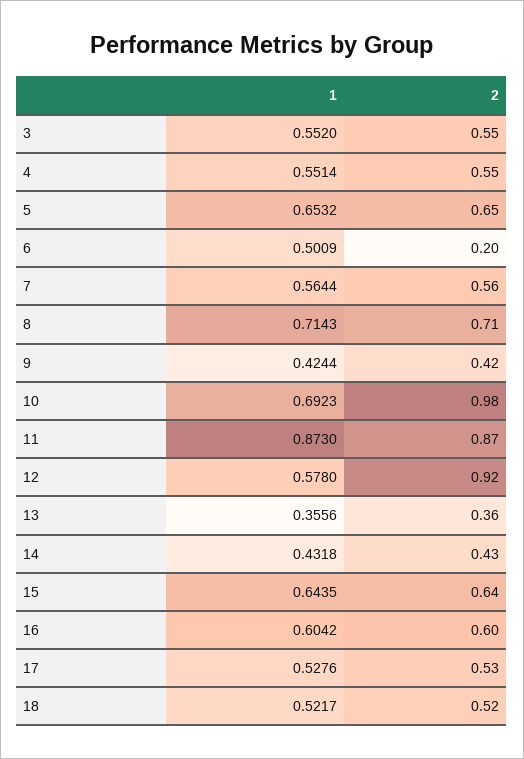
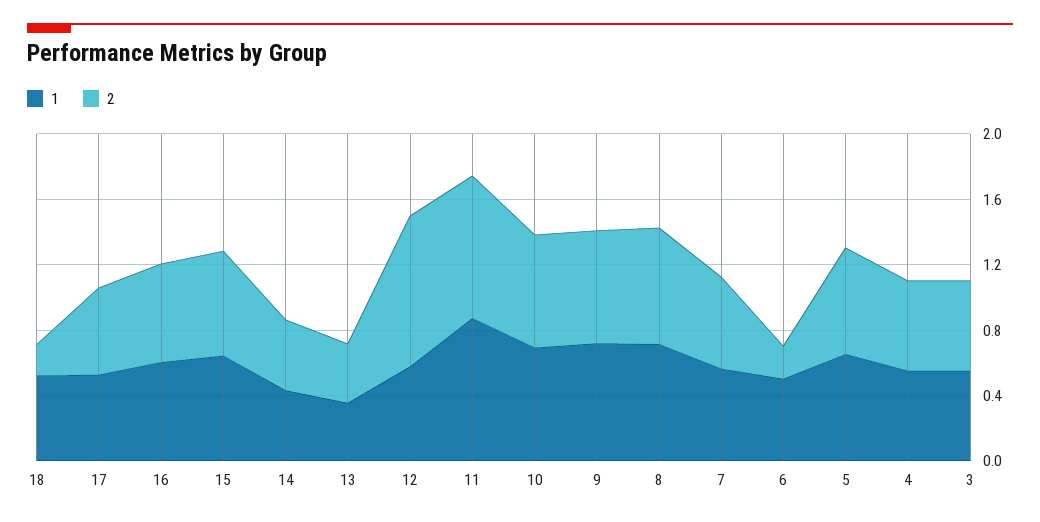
1, 9: 0.4244 -> 0.7
2, 9: 0.42 -> 0.7
2, 10: 0.98 -> 0.7
2, 18: 0.52 -> 0.2

